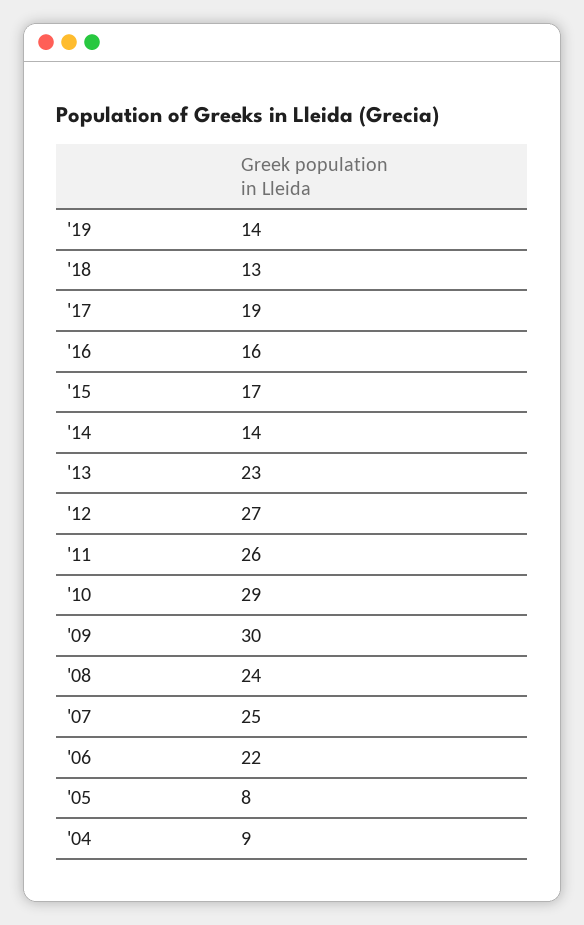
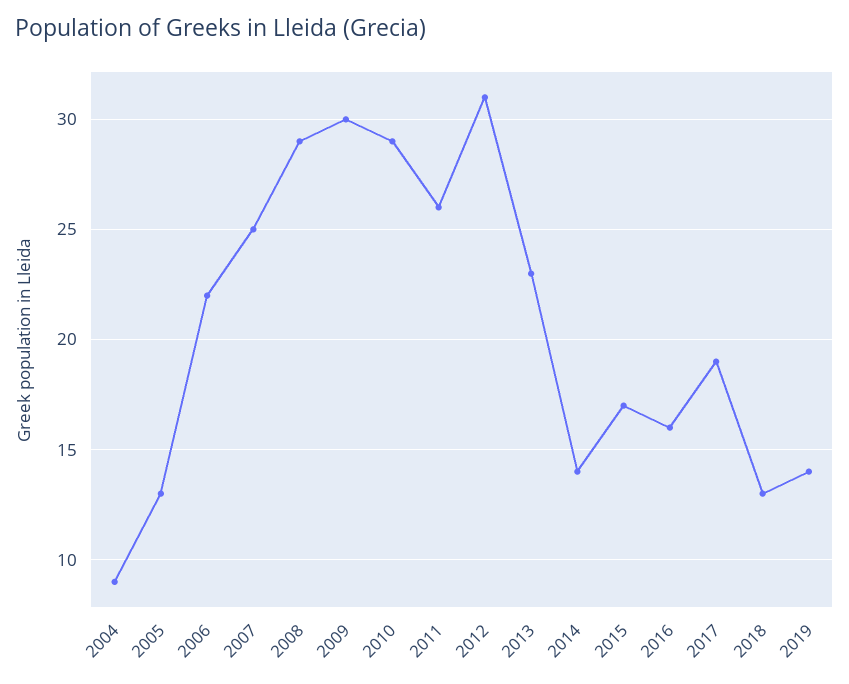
'12: 27 -> 31
'08: 24 -> 29
'05: 8 -> 13

